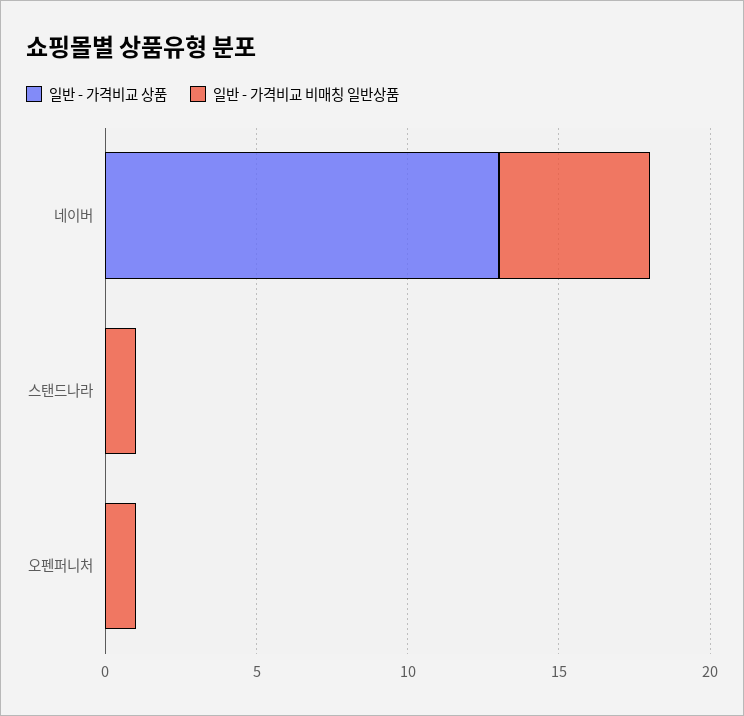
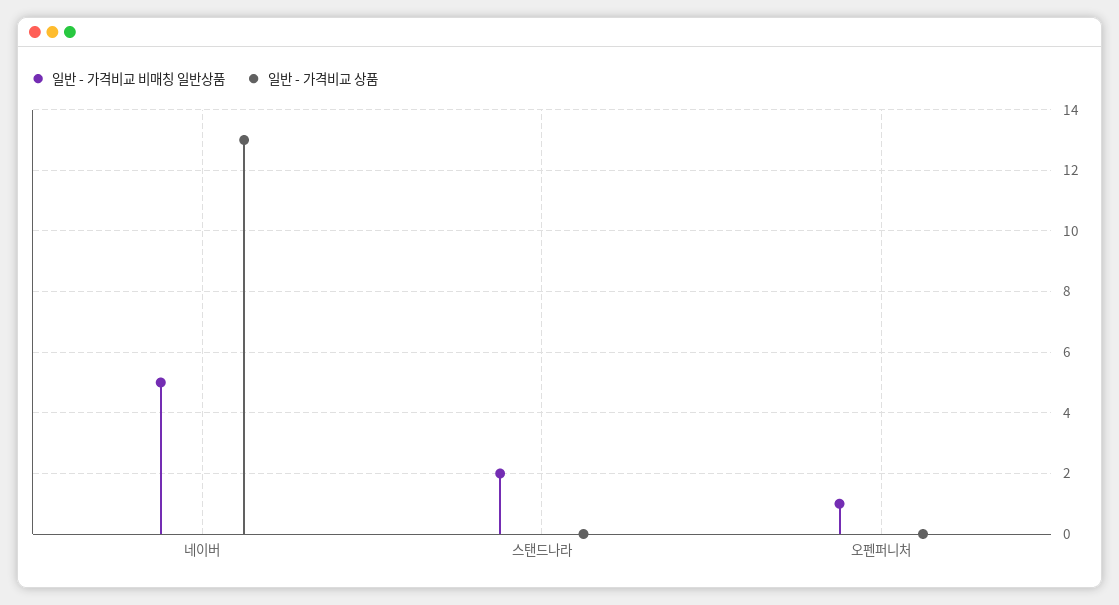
일반 - 가격비교 비매칭 일반상품, 스탠드나라: 1 -> 2

